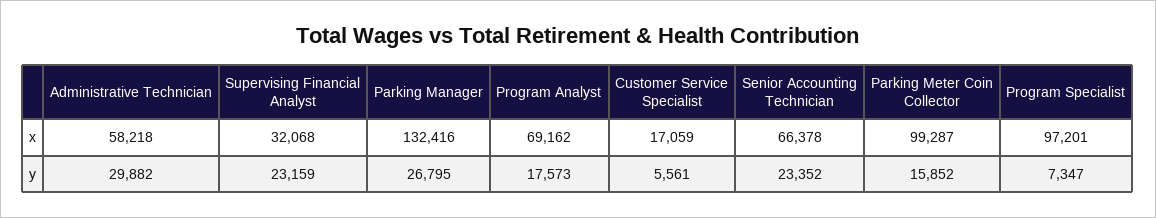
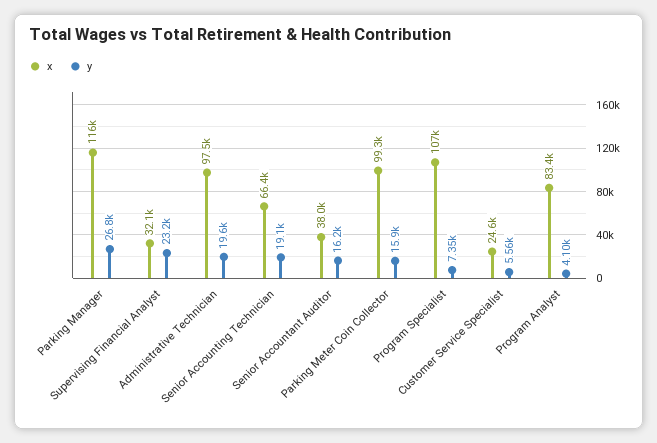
x, Administrative Technician: 58218 -> 97500
x, Parking Manager: 132416 -> 116000
x, Program Analyst: 69162 -> 83400
x, Customer Service Specialist: 17059 -> 24600
x, Program Specialist: 97201 -> 107000
y, Administrative Technician: 29882 -> 19600
y, Program Analyst: 17573 -> 4100
y, Senior Accounting Technician: 23352 -> 19100
x, Senior Accountant Auditor: none -> 38000
y, Senior Accountant Auditor: none -> 16200

